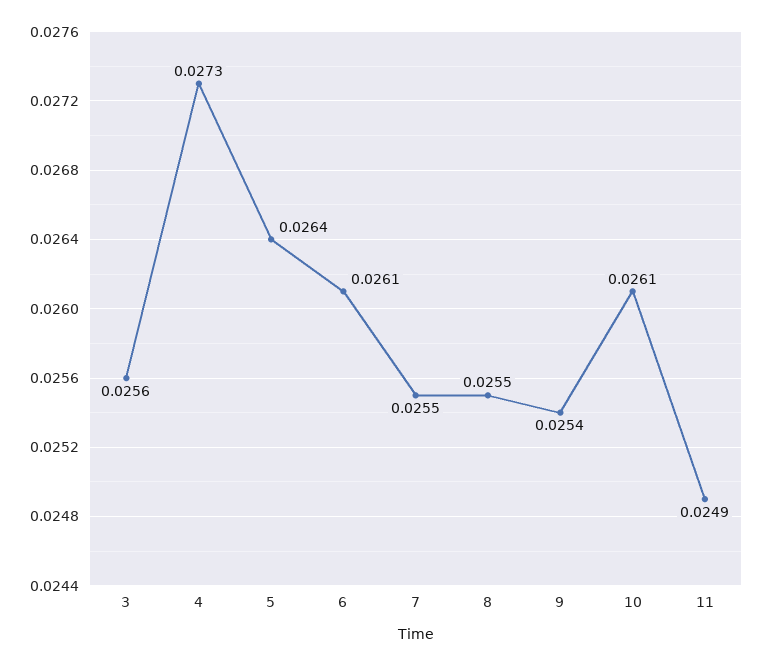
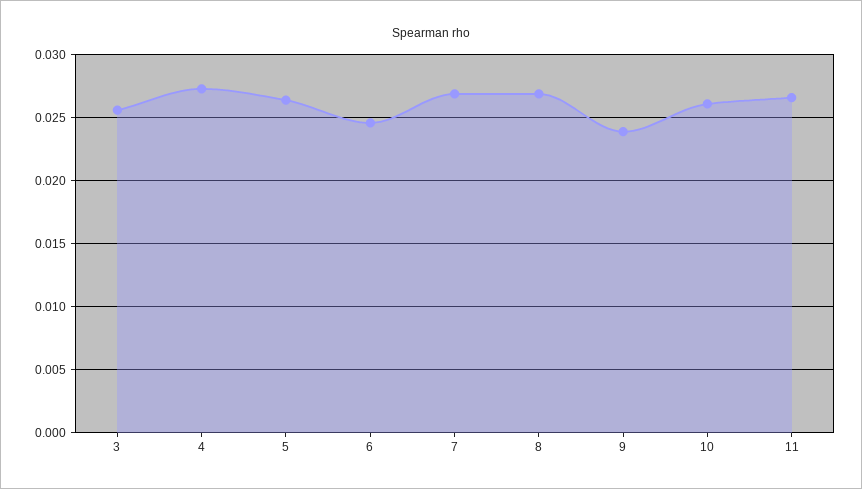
6: 0.0261 -> 0.0245
7: 0.0255 -> 0.027
8: 0.0255 -> 0.027
9: 0.0254 -> 0.024
11: 0.0249 -> 0.0265

